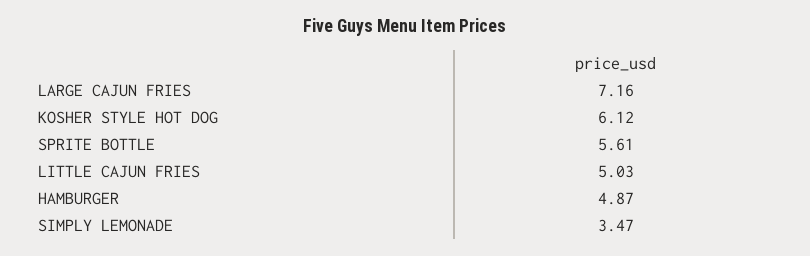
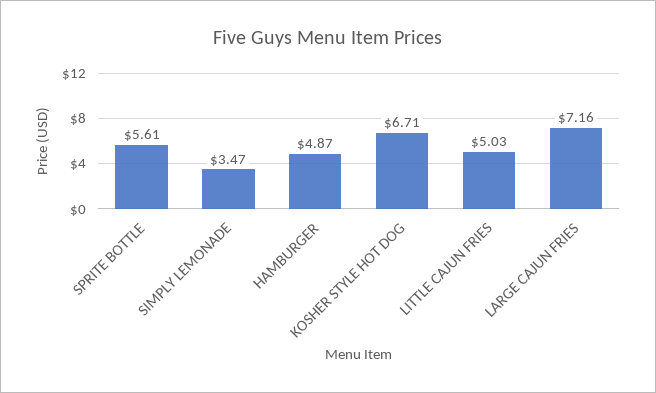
KOSHER STYLE HOT DOG: 6.12 -> 6.71

